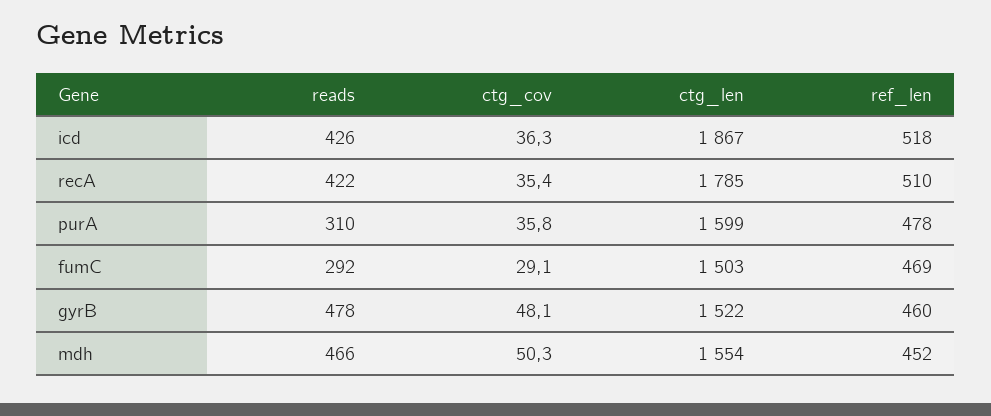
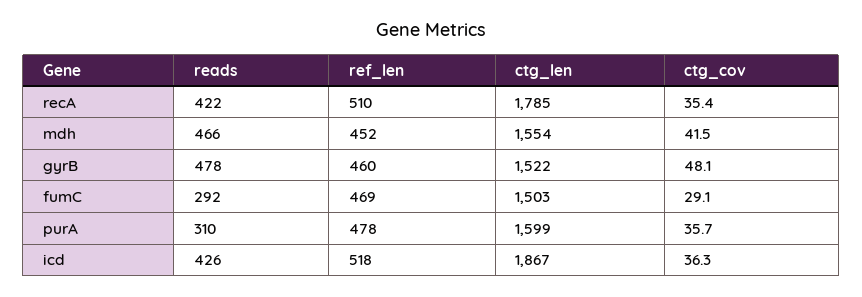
ctg_cov, purA: 35.8 -> 35.7
ctg_cov, mdh: 50.3 -> 41.5

